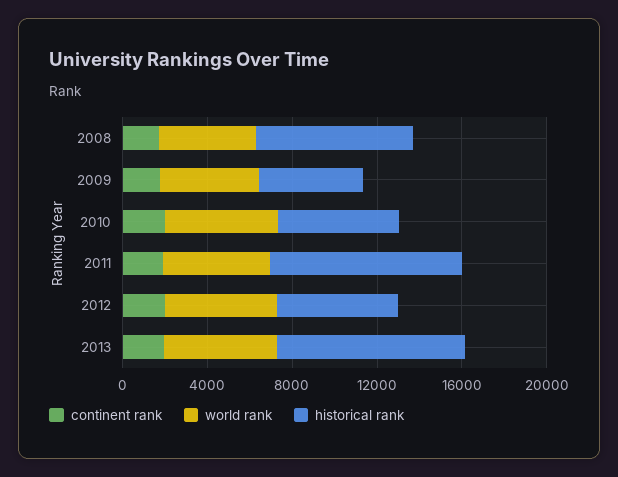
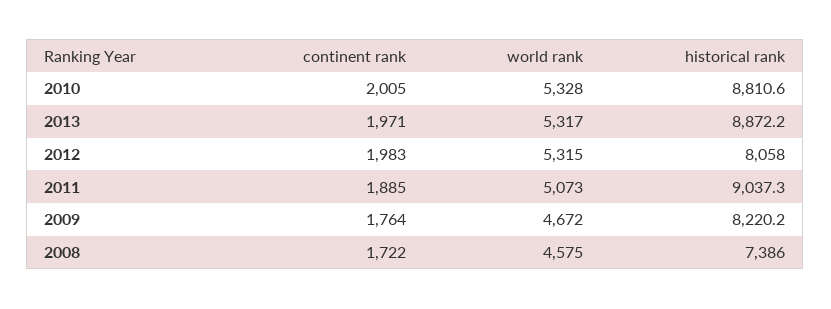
historical rank, 2009: 5000 -> 8220.2
historical rank, 2010: 6000 -> 8810.6
historical rank, 2012: 6000 -> 8058

